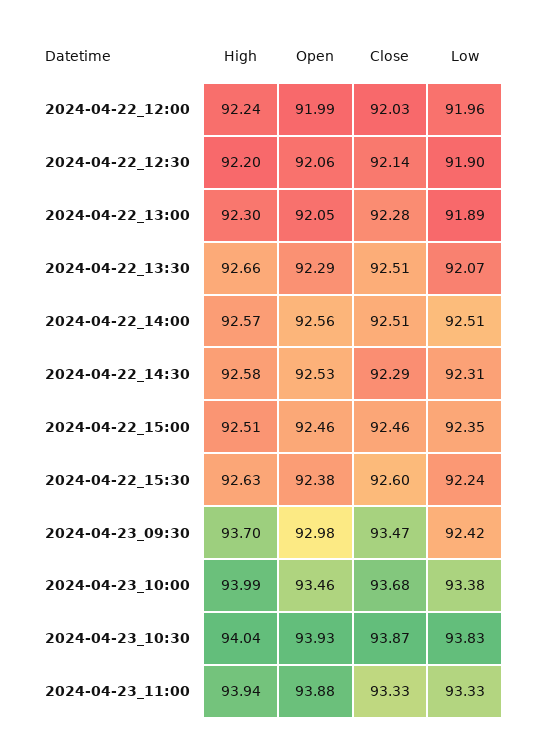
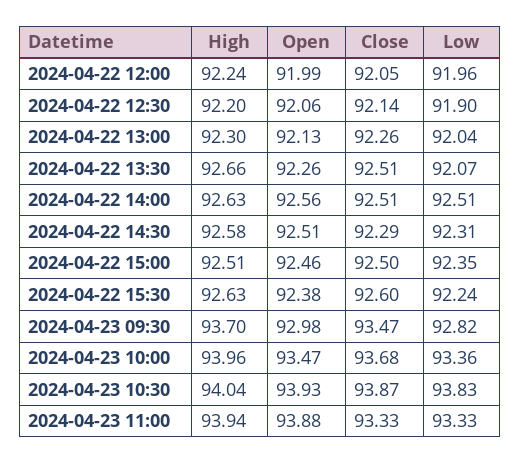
Close, 2024-04-22_12:00: 92.03 -> 92.05
Open, 2024-04-22_13:00: 92.05 -> 92.13
Close, 2024-04-22_13:00: 92.28 -> 92.26
Low, 2024-04-22_13:00: 91.89 -> 92.04
Open, 2024-04-22_13:30: 92.29 -> 92.26
High, 2024-04-22_14:00: 92.57 -> 92.63
Open, 2024-04-22_14:30: 92.53 -> 92.51
Close, 2024-04-22_15:00: 92.46 -> 92.5
Low, 2024-04-23_09:30: 92.42 -> 92.82
High, 2024-04-23_10:00: 93.99 -> 93.96
Open, 2024-04-23_10:00: 93.46 -> 93.47
Low, 2024-04-23_10:00: 93.38 -> 93.36

